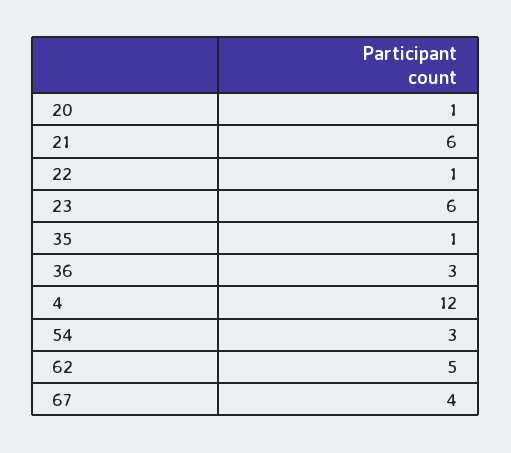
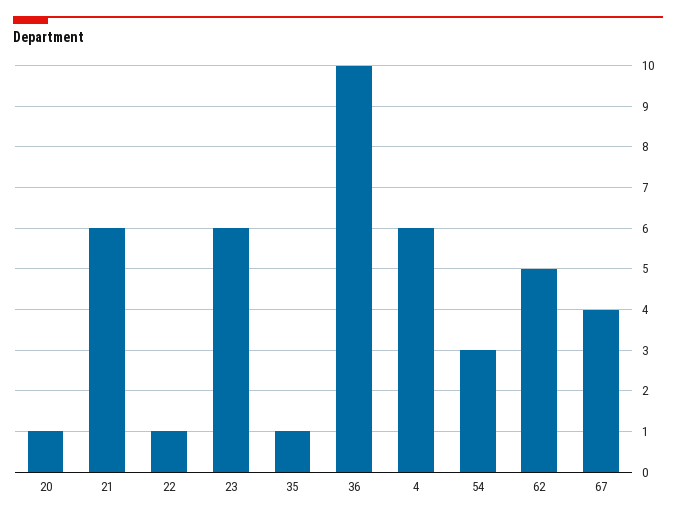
36: 3 -> 10
4: 12 -> 6

